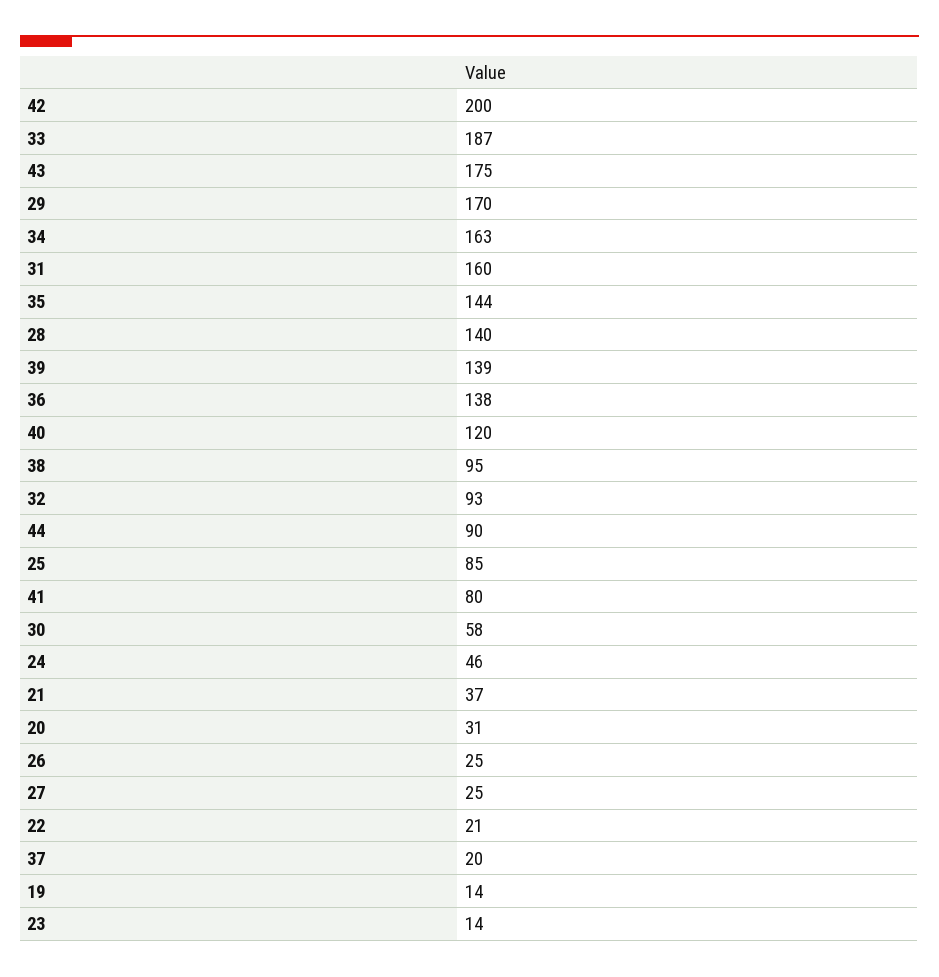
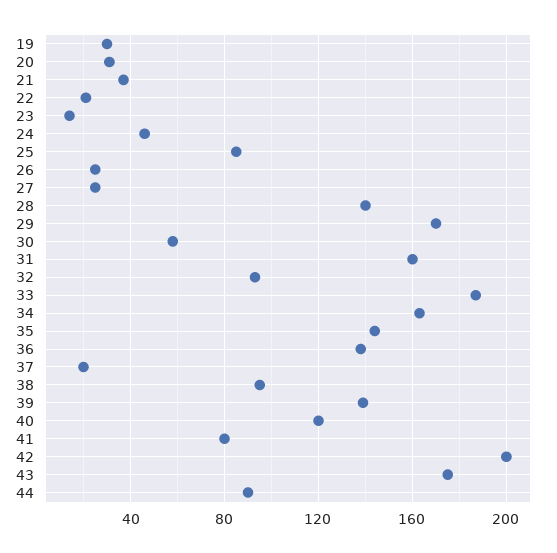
19: 14 -> 30

